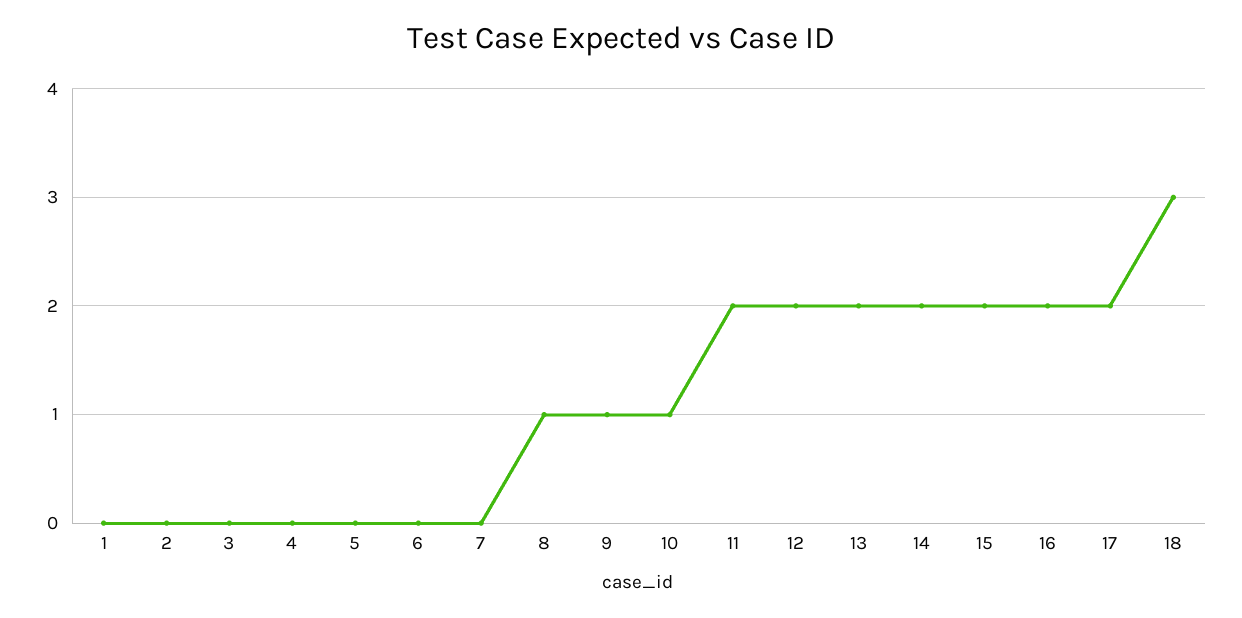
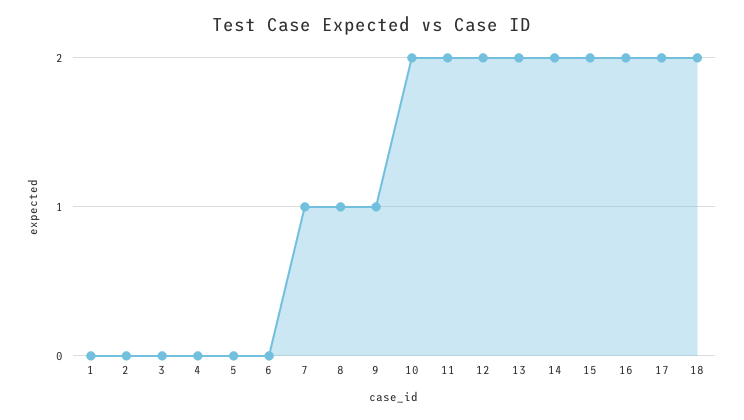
7: 0 -> 1
10: 1 -> 2
18: 3 -> 2

